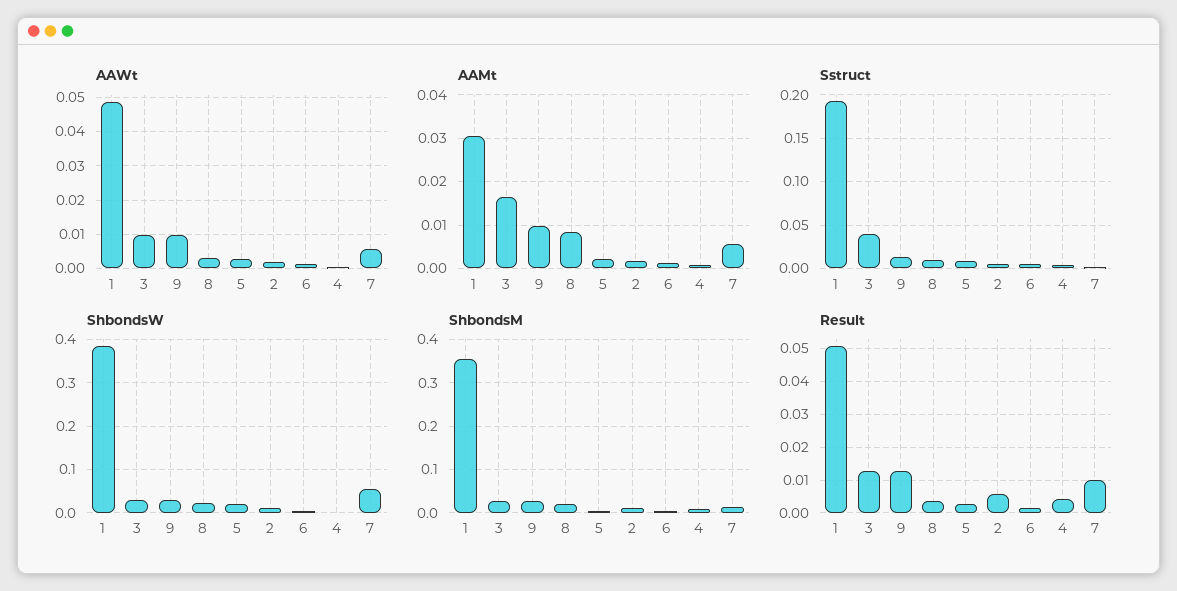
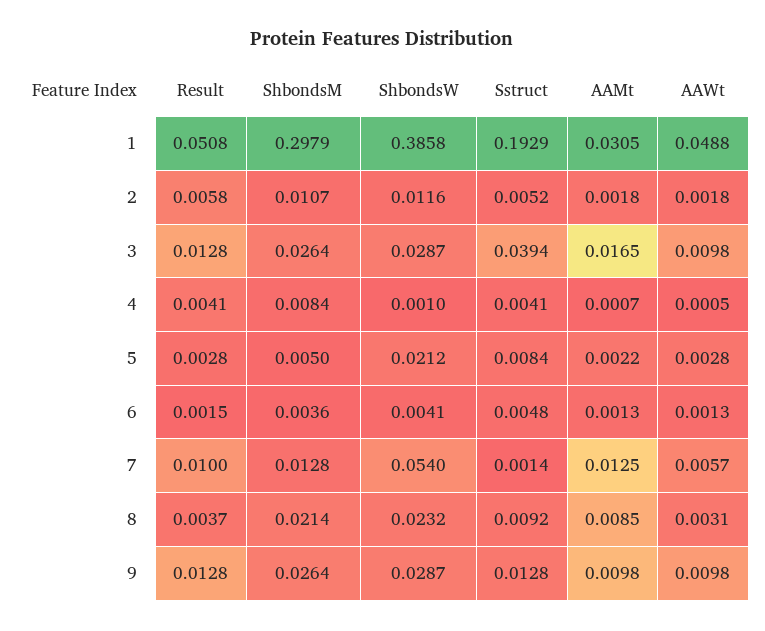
AAMt, 7: 0.006 -> 0.0125
ShbondsM, 1: 0.36 -> 0.2979

